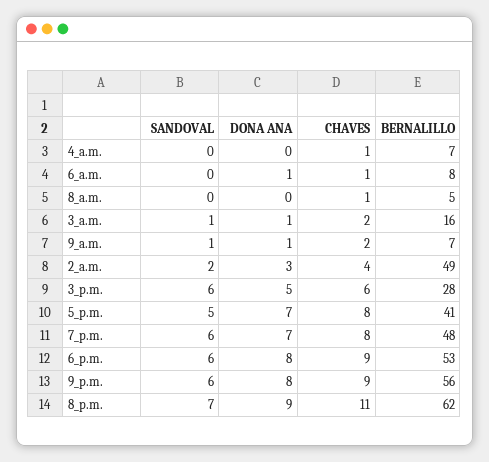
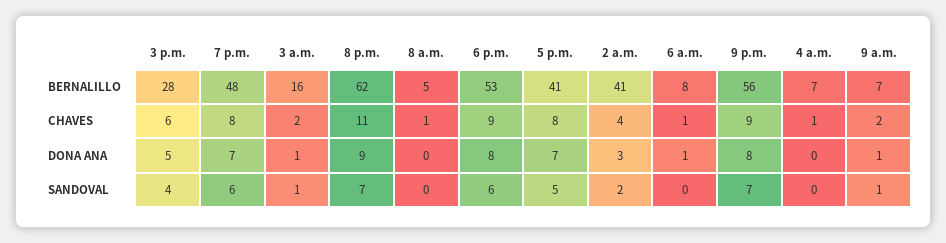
BERNALILLO, 2_a.m.: 49 -> 41
SANDOVAL, 3_p.m.: 6 -> 4
SANDOVAL, 9_p.m.: 6 -> 7

